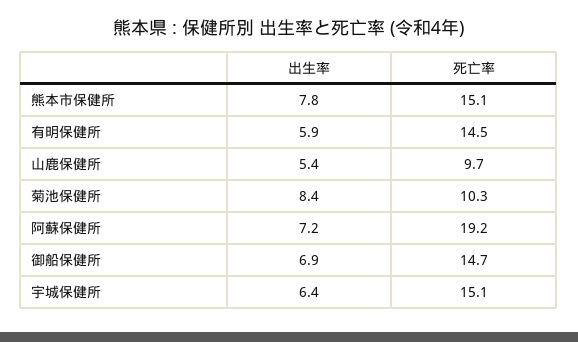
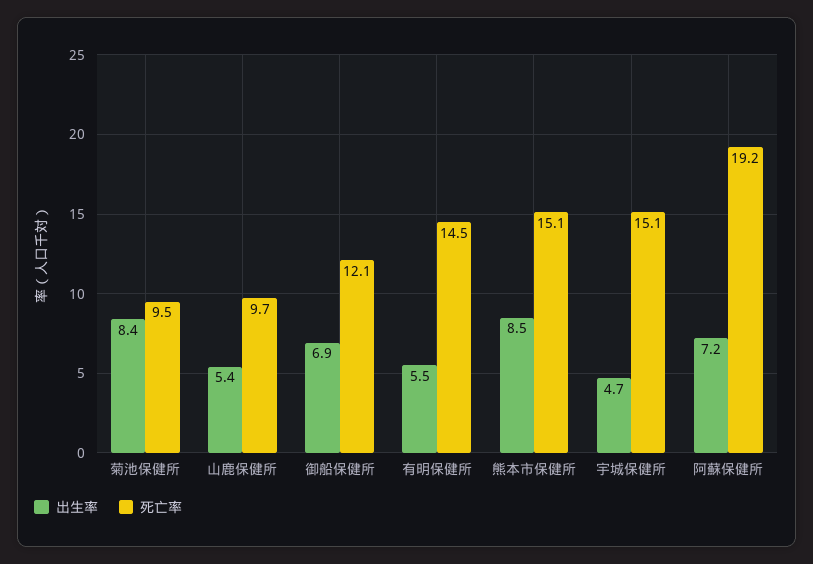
出生率, 熊本市保健所: 7.8 -> 8.5
出生率, 有明保健所: 5.9 -> 5.5
死亡率, 菊池保健所: 10.3 -> 9.5
死亡率, 御船保健所: 14.7 -> 12.1
出生率, 宇城保健所: 6.4 -> 4.7

